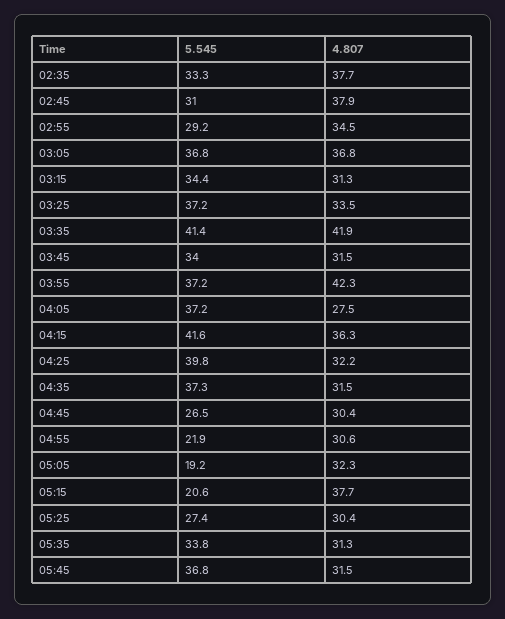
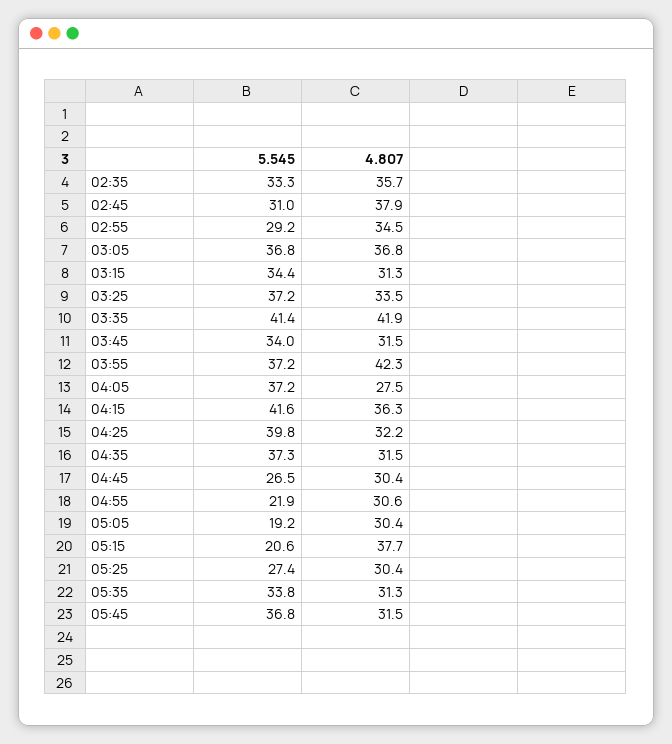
4.807, 02:35: 37.7 -> 35.7
4.807, 05:05: 32.3 -> 30.4

